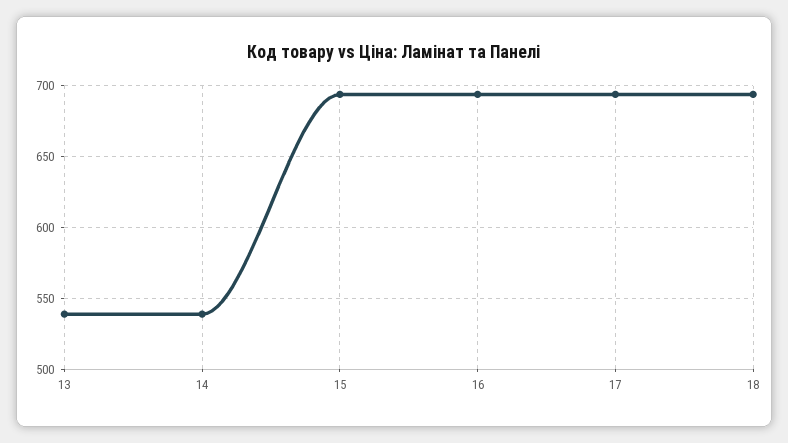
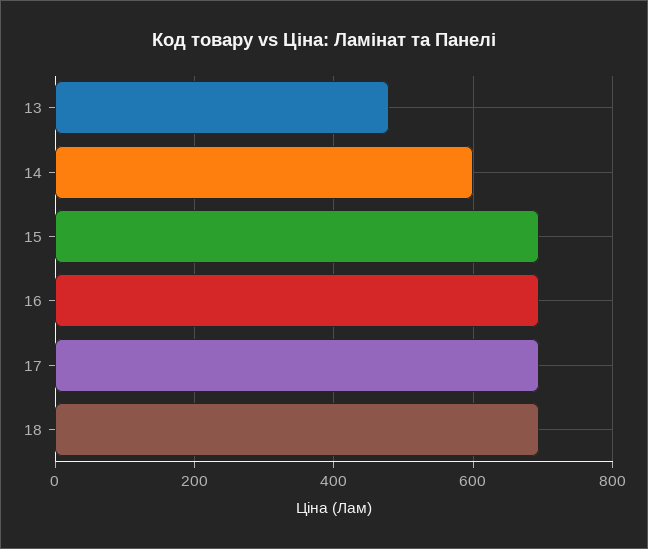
13: 540 -> 480
14: 540 -> 600

